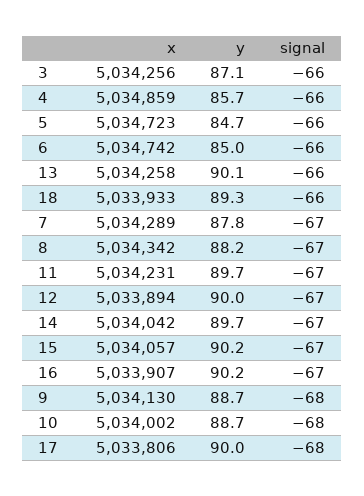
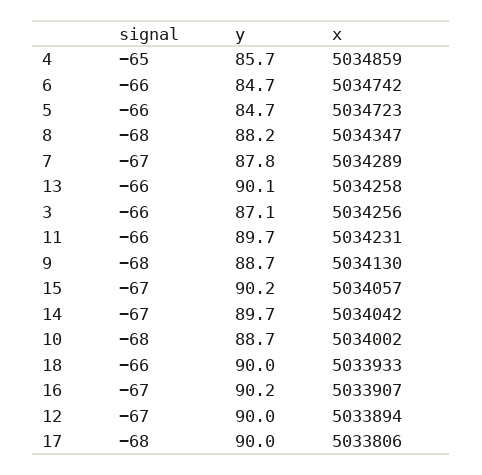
signal, 4: -66 -> -65
y, 6: 85 -> 84.7
y, 18: 89.3 -> 90
x, 8: 5034342 -> 5034347
signal, 8: -67 -> -68
signal, 11: -67 -> -66

